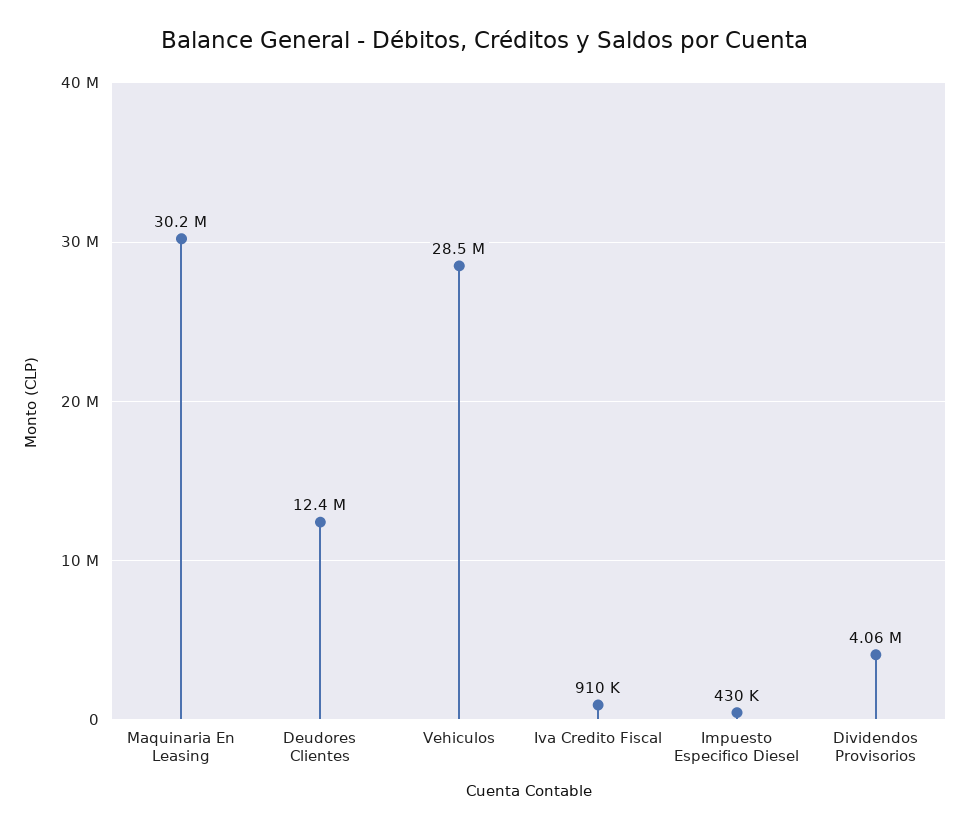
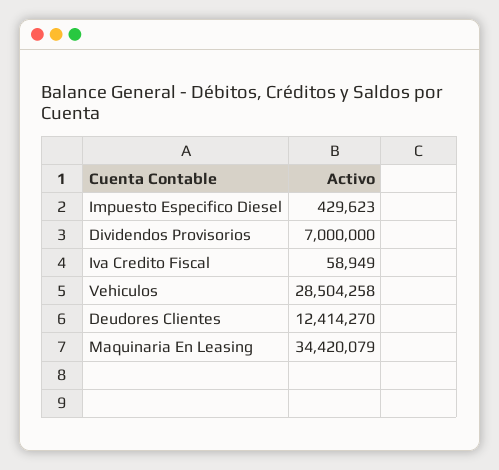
Maquinaria En Leasing: 30200000 -> 34420079
Iva Credito Fiscal: 910000 -> 58949
Dividendos Provisorios: 4060000 -> 7000000

